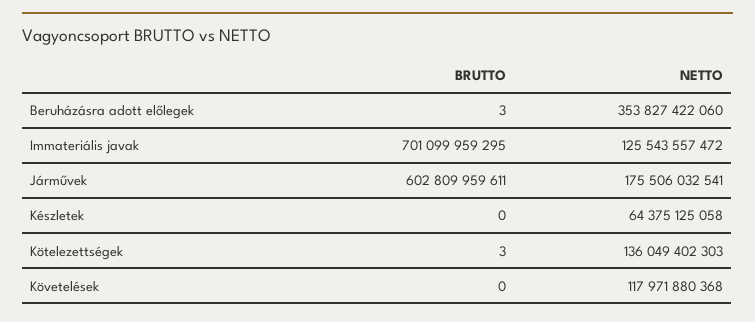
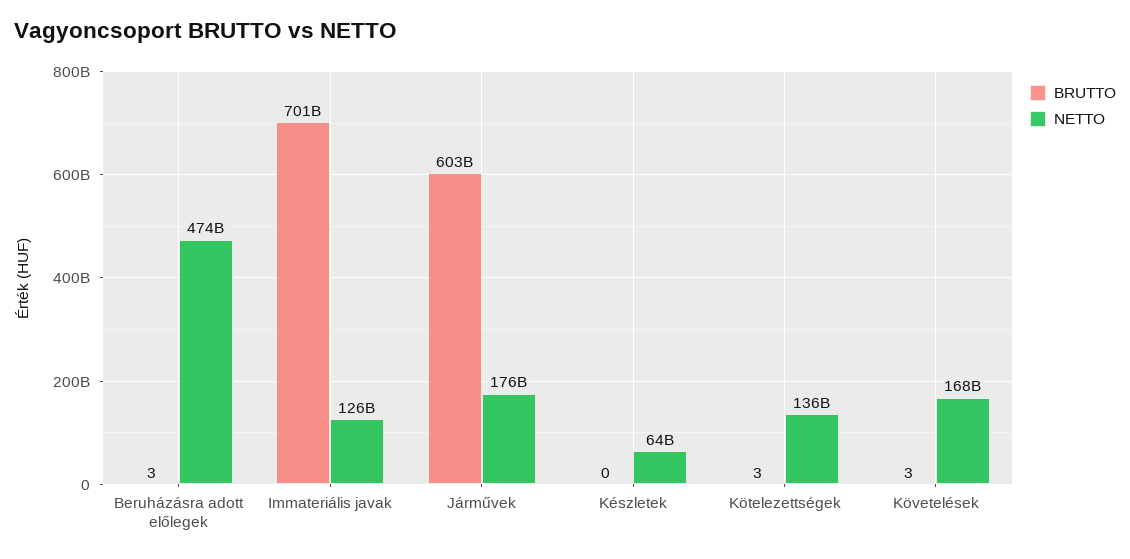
NETTO, Beruházásra adott előlegek: 353827422060 -> 474000000000
BRUTTO, Követelések: 0 -> 3
NETTO, Követelések: 117971880368 -> 168000000000

